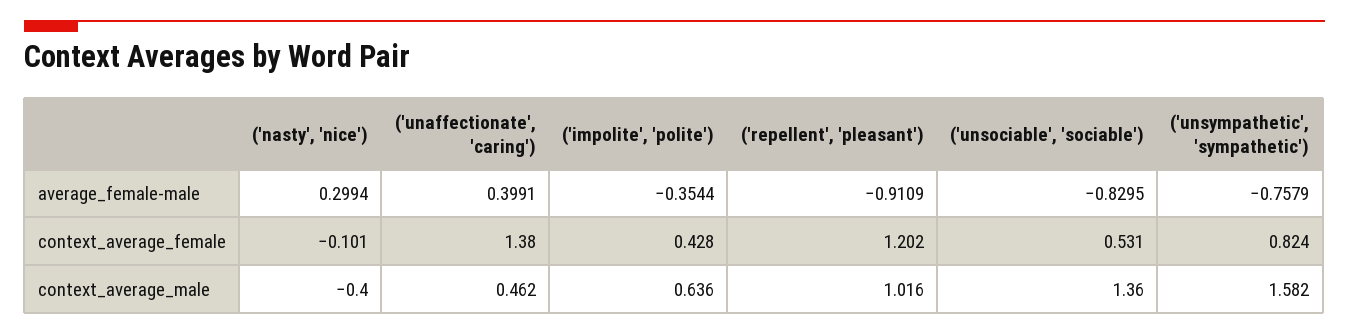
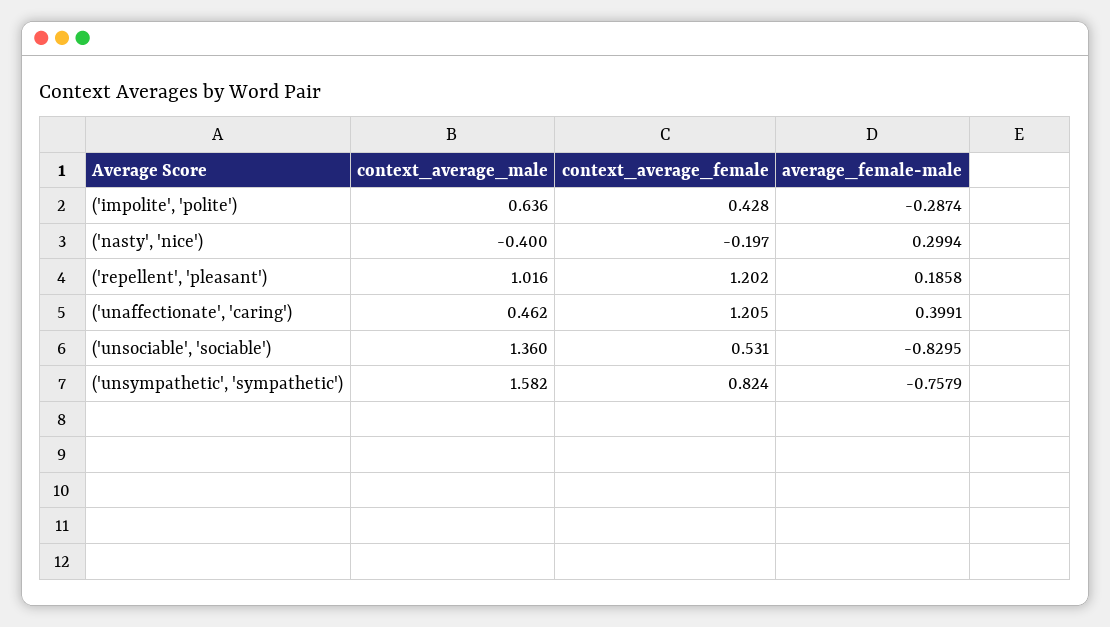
('impolite', 'polite'), average_female-male: -0.3544 -> -0.2874
('repellent', 'pleasant'), average_female-male: -0.9109 -> 0.1858
('nasty', 'nice'), context_average_female: -0.101 -> -0.197
('unaffectionate', 'caring'), context_average_female: 1.38 -> 1.205

